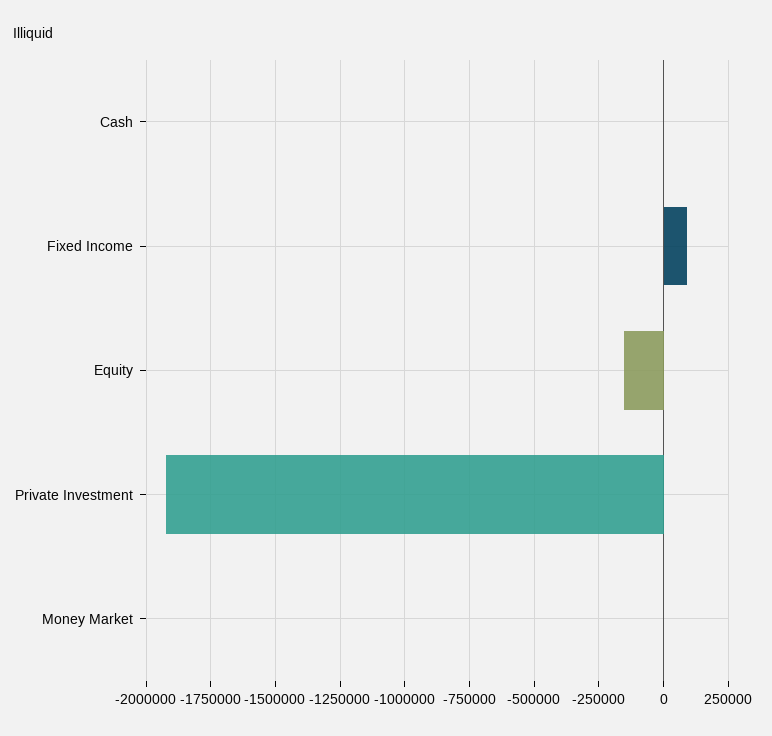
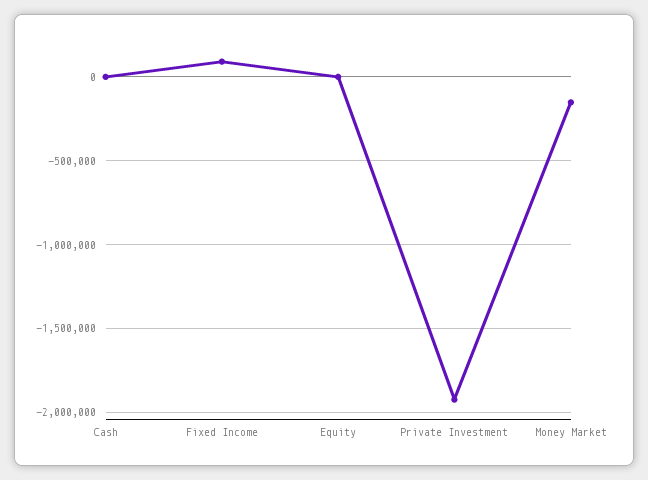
Equity: -150000 -> 0
Money Market: 0 -> -150000

